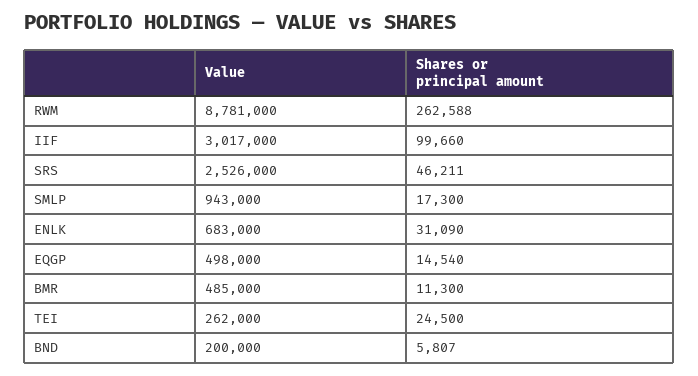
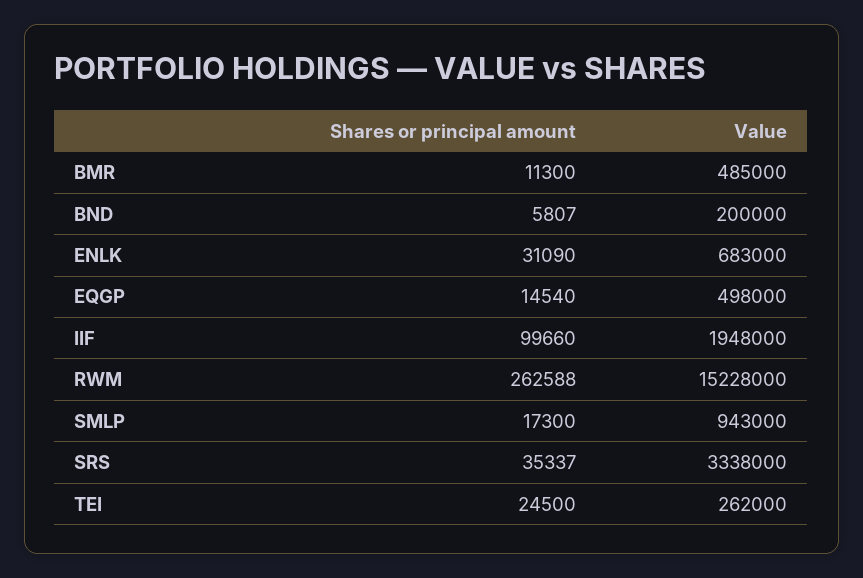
Value, RWM: 8781000 -> 15228000
Value, IIF: 3017000 -> 1948000
Value, SRS: 2526000 -> 3338000
Shares or principal amount, SRS: 46211 -> 35337

